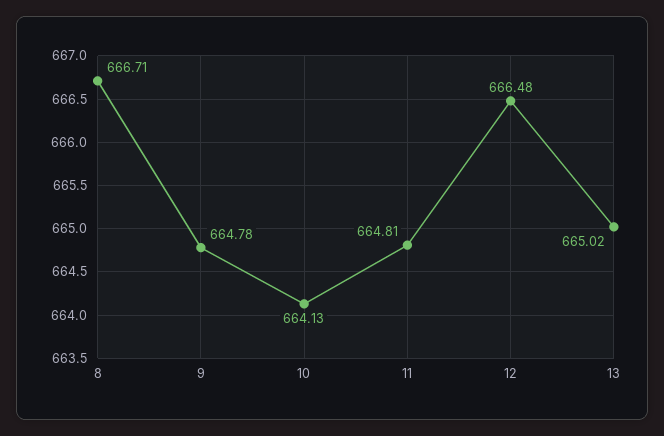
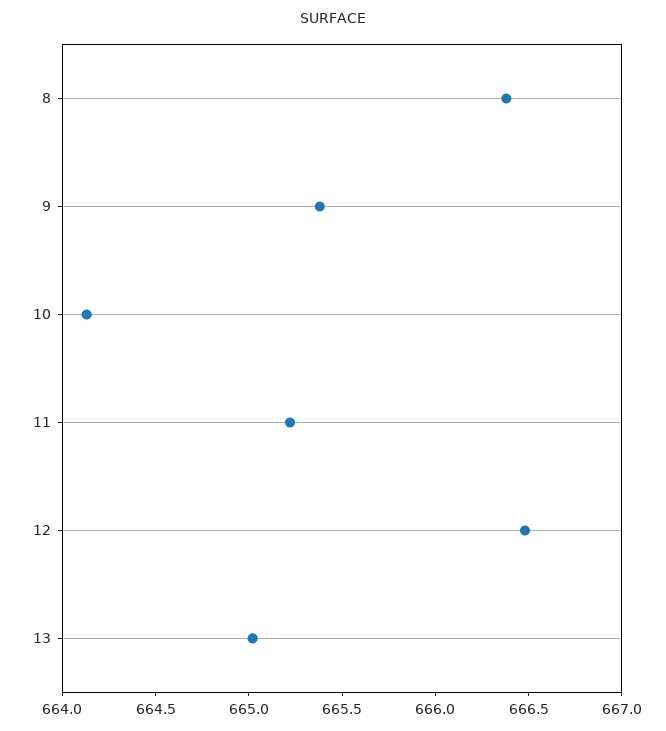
8: 666.71 -> 666.4
9: 664.78 -> 665.4
11: 664.81 -> 665.2

